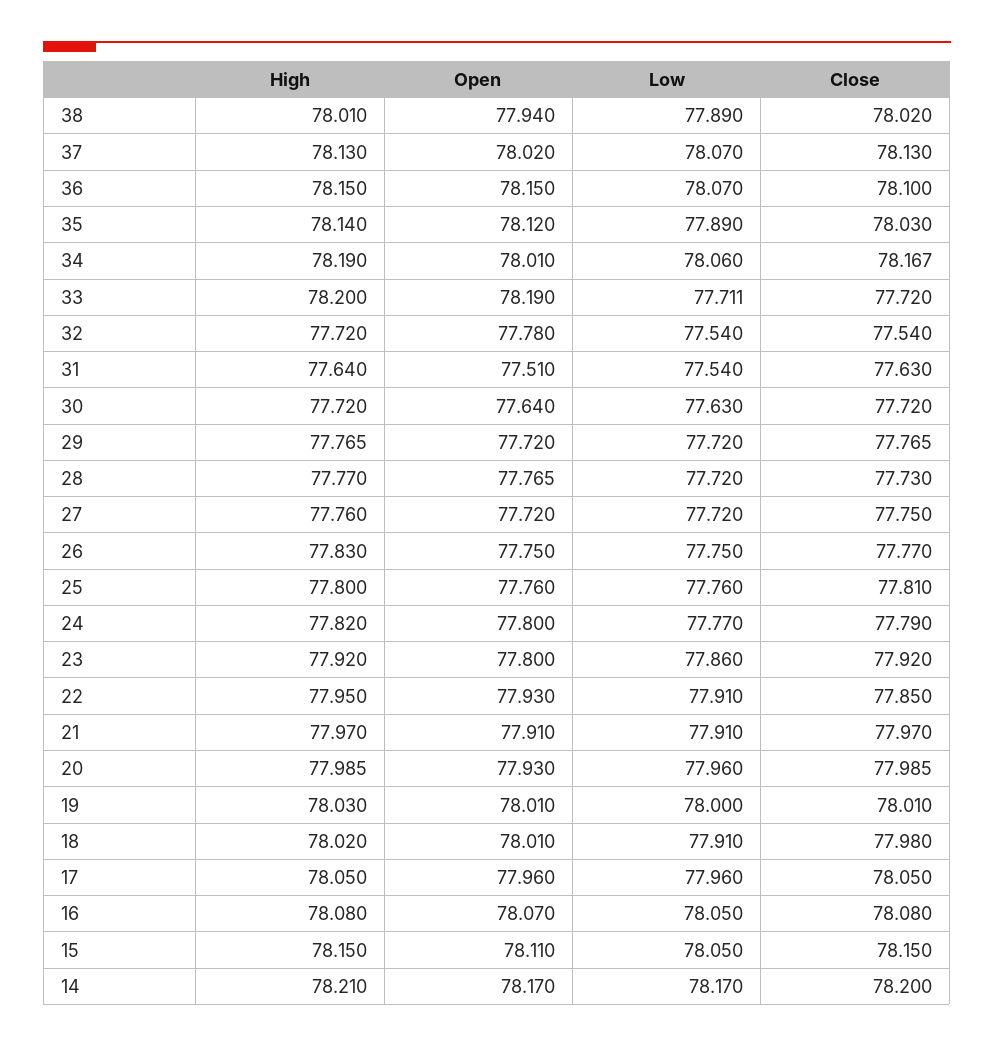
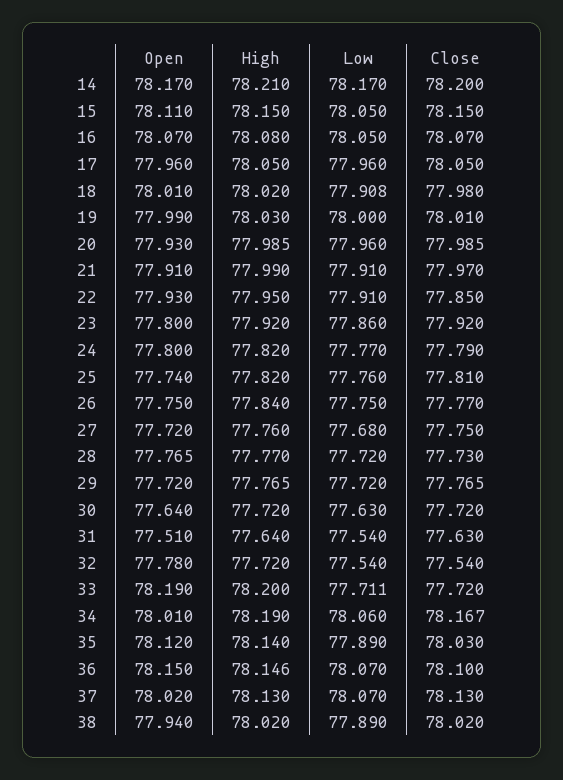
High, 38: 78.01 -> 78.02
High, 36: 78.15 -> 78.146
Low, 27: 77.72 -> 77.68
High, 26: 77.83 -> 77.84
High, 25: 77.8 -> 77.82
Open, 25: 77.76 -> 77.74
High, 21: 77.97 -> 77.99
Open, 19: 78.01 -> 77.99
Low, 18: 77.91 -> 77.908
Close, 16: 78.08 -> 78.07

